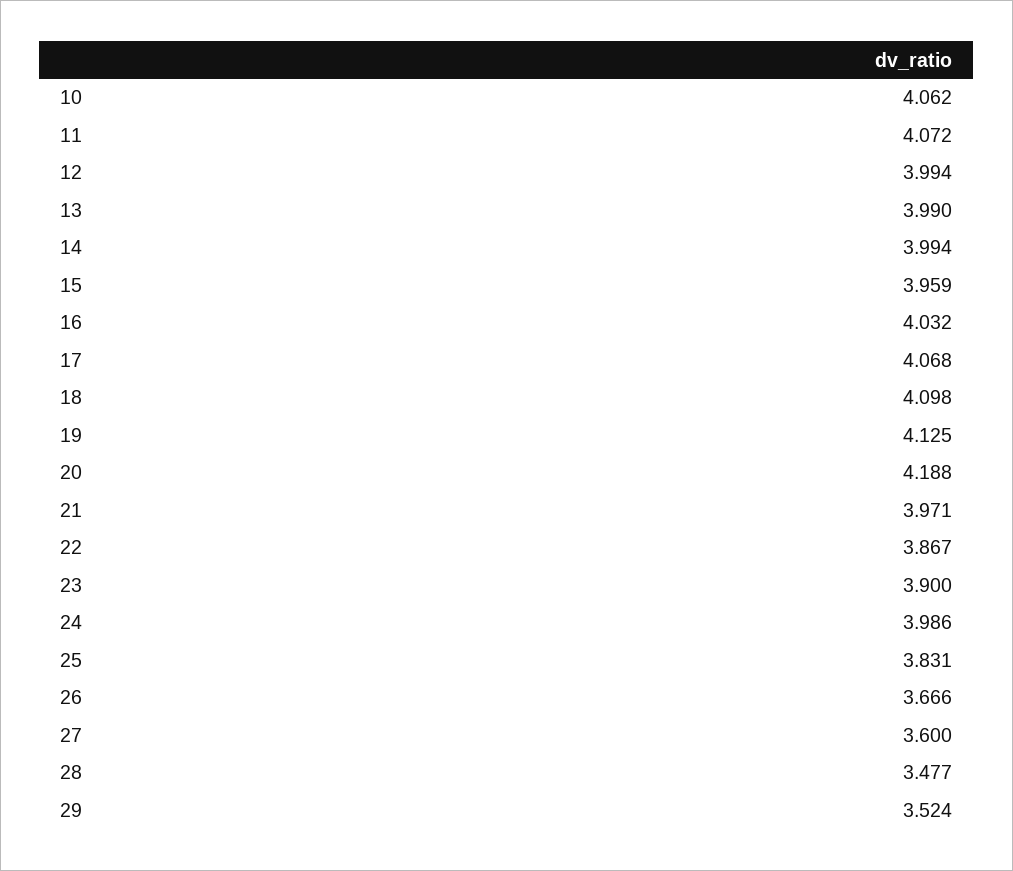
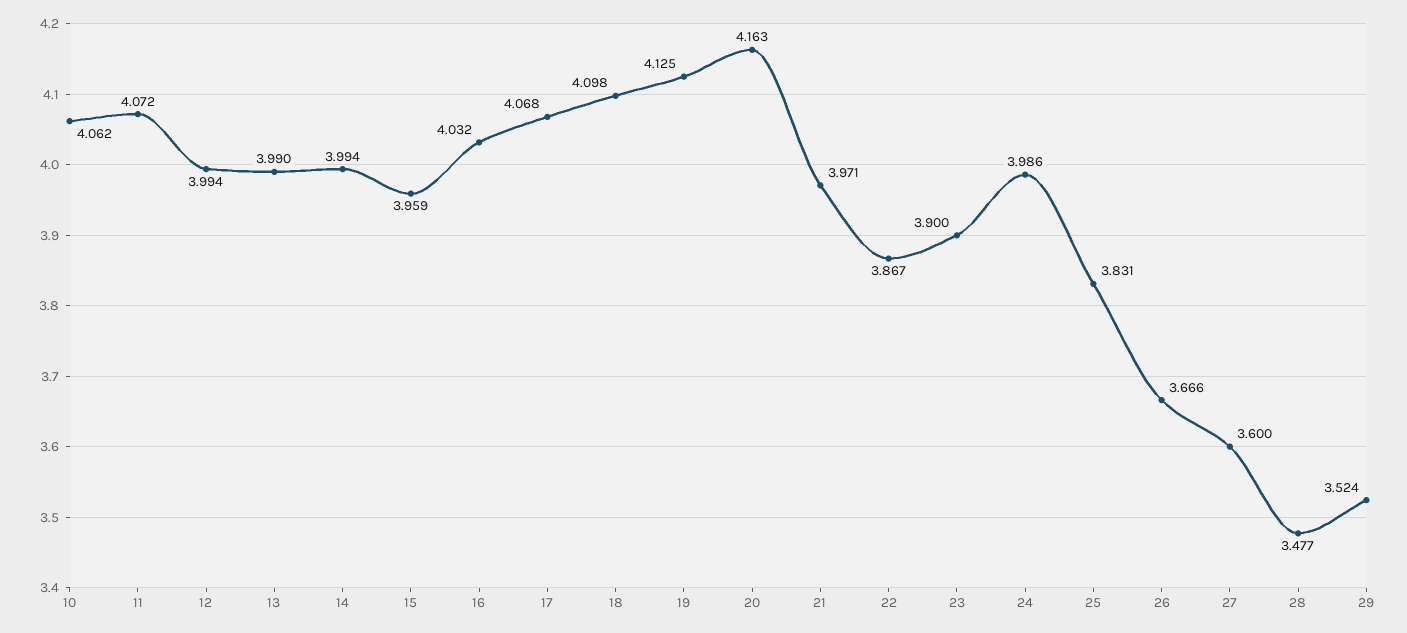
20: 4.188 -> 4.163

